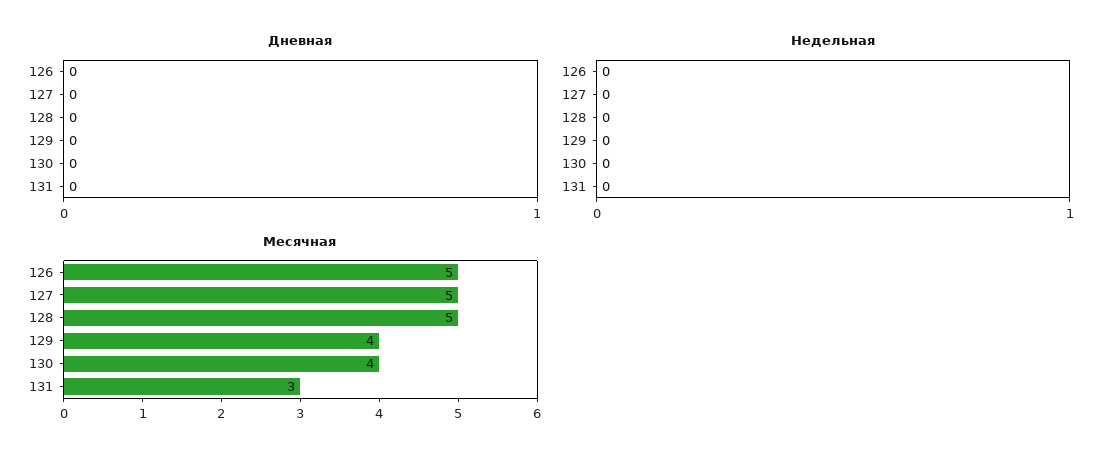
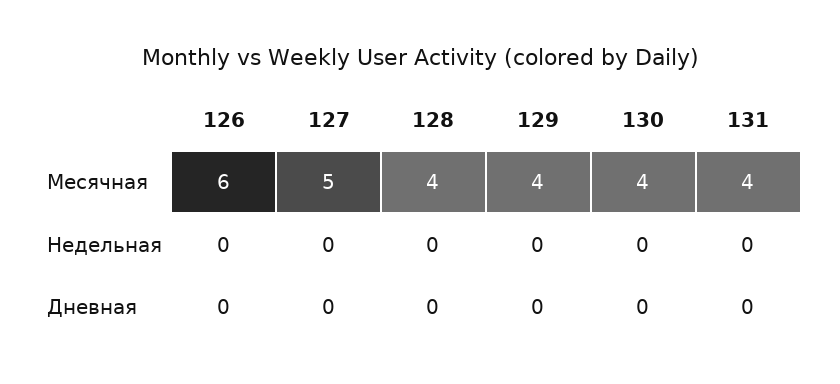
Месячная, 126: 5 -> 6
Месячная, 128: 5 -> 4
Месячная, 131: 3 -> 4

